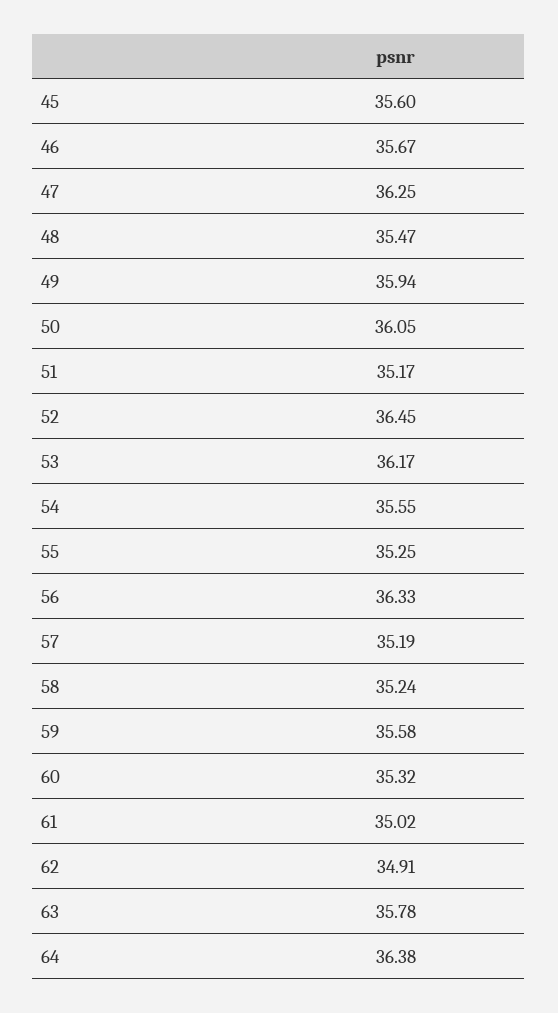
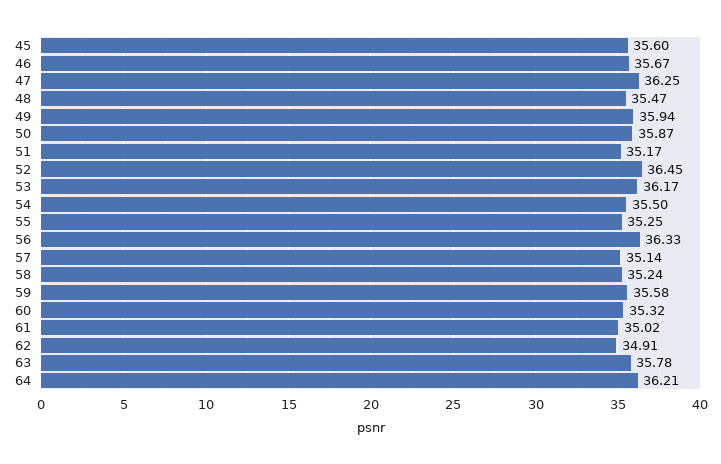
50: 36.05 -> 35.87
54: 35.55 -> 35.5
57: 35.19 -> 35.14
64: 36.38 -> 36.21

